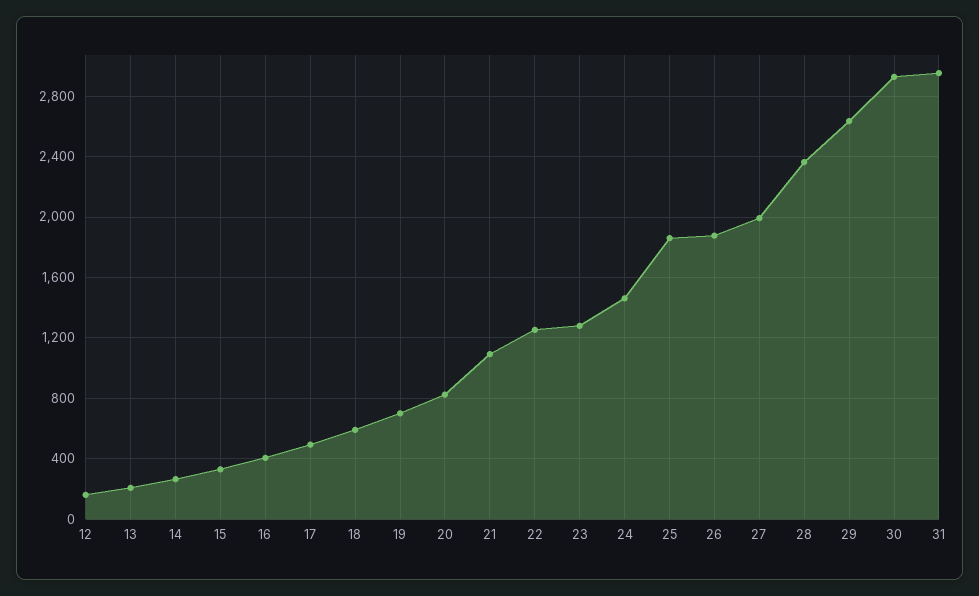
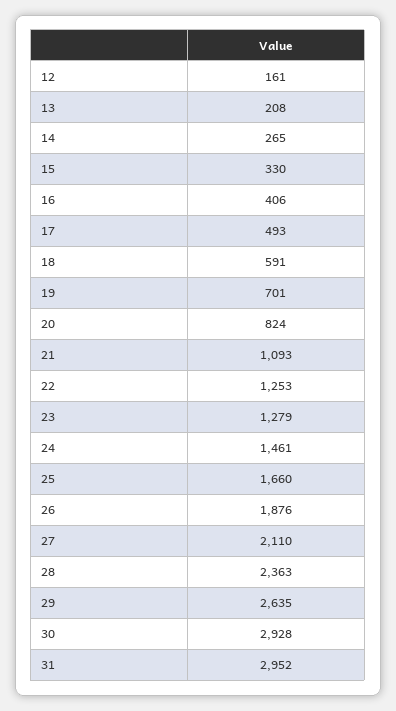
25: 1850 -> 1660
27: 2000 -> 2110

